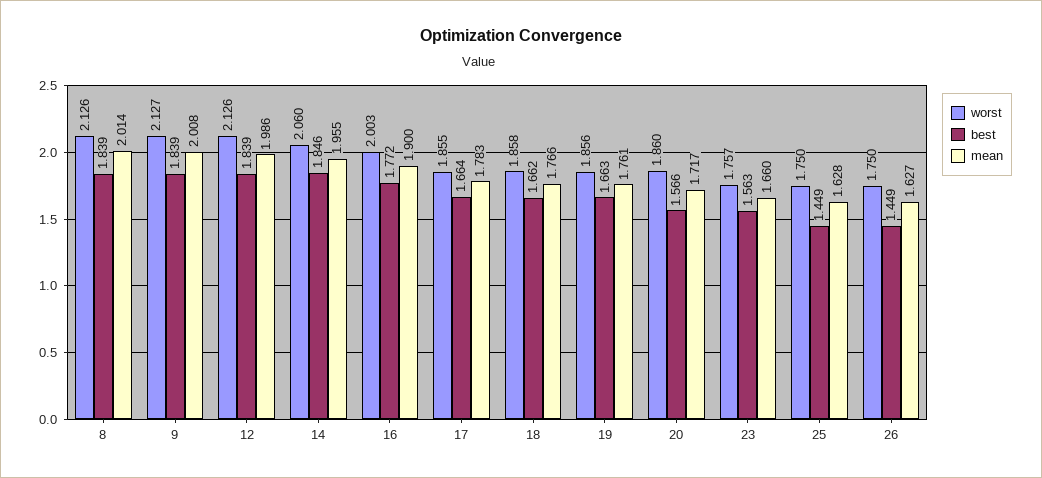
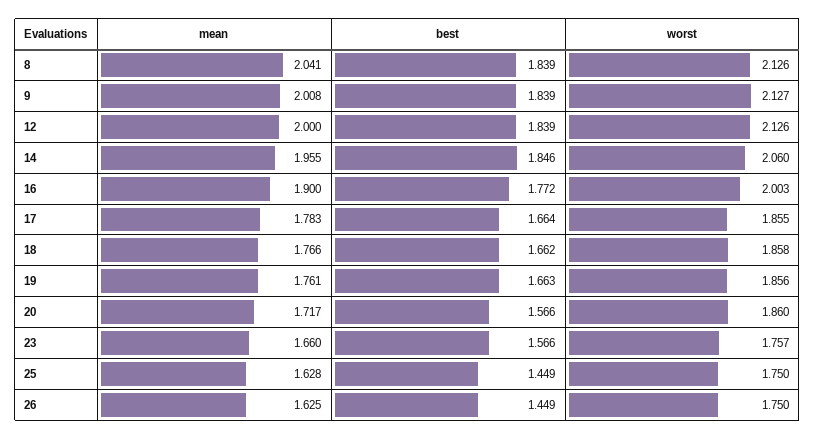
mean, 8: 2.014 -> 2.041
mean, 12: 1.986 -> 2
best, 23: 1.563 -> 1.566
mean, 26: 1.627 -> 1.625

